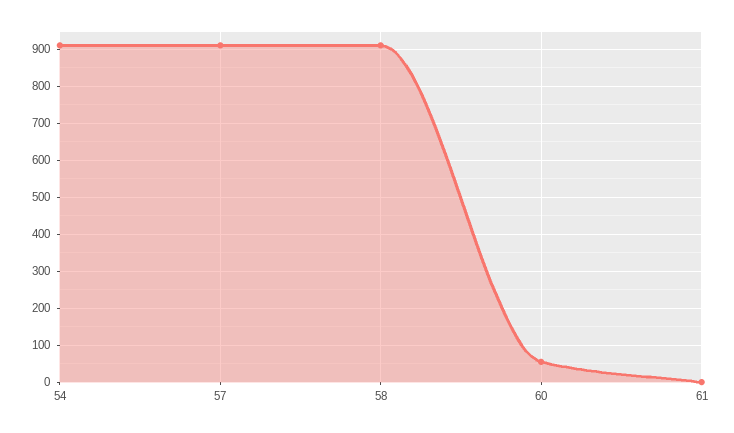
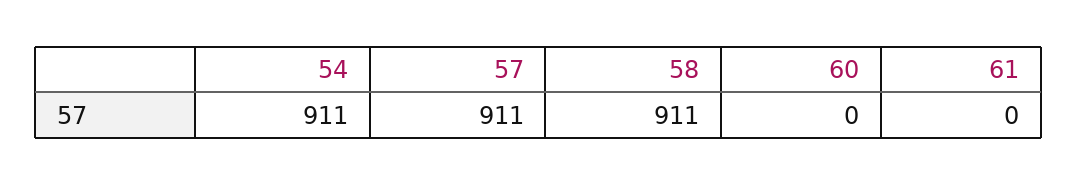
60: 60 -> 0

